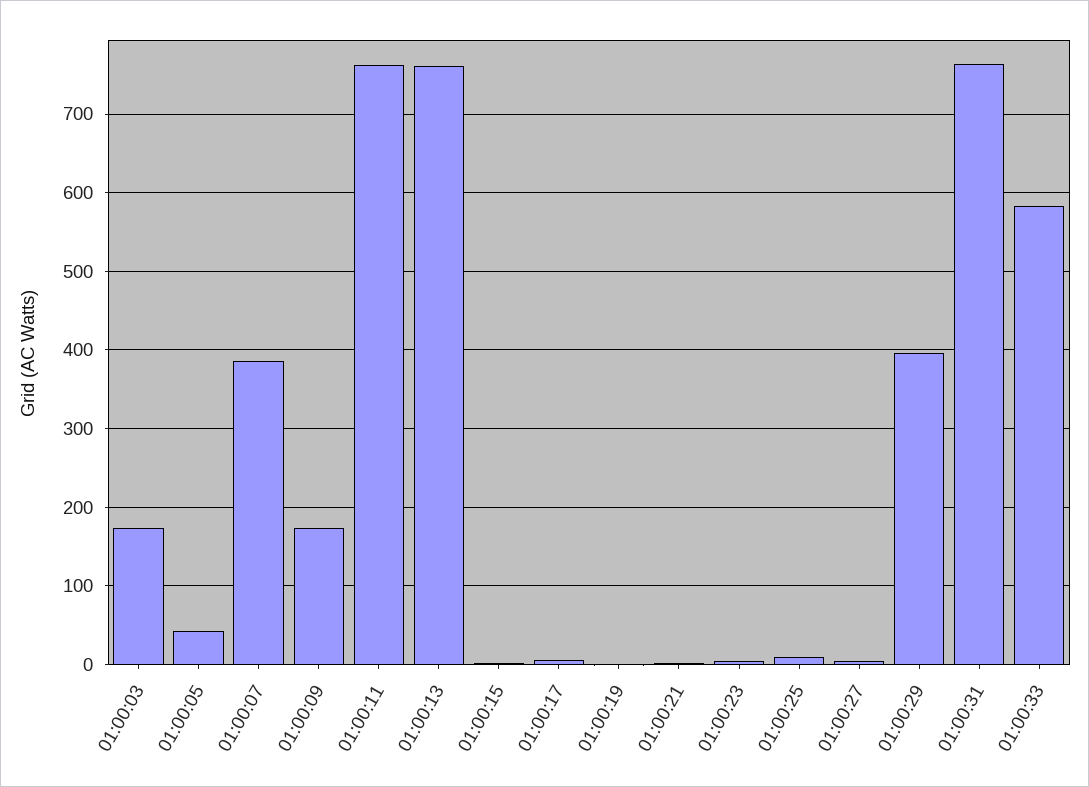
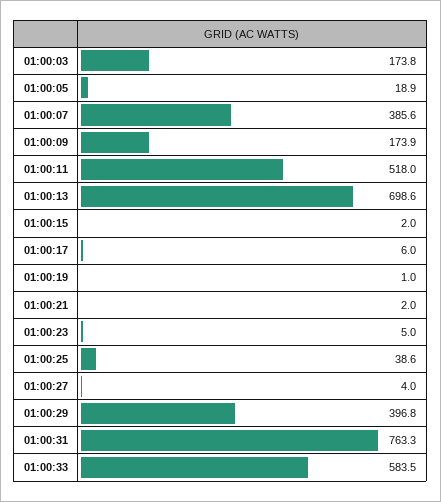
01:00:05: 40 -> 18.9
01:00:11: 760 -> 518
01:00:13: 760 -> 698.6
01:00:25: 10 -> 38.6

